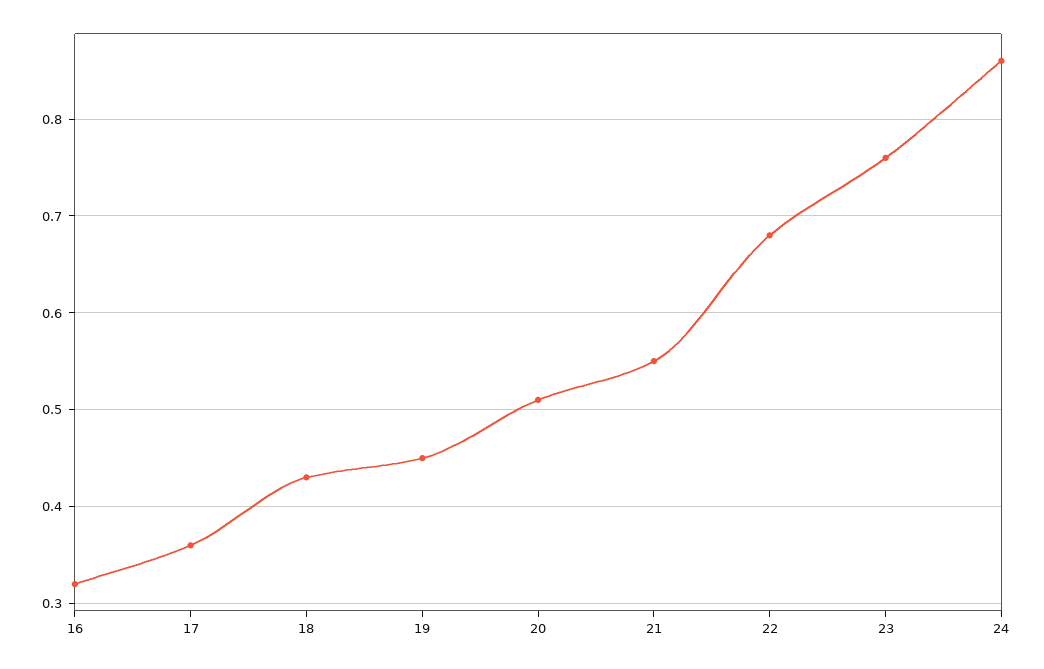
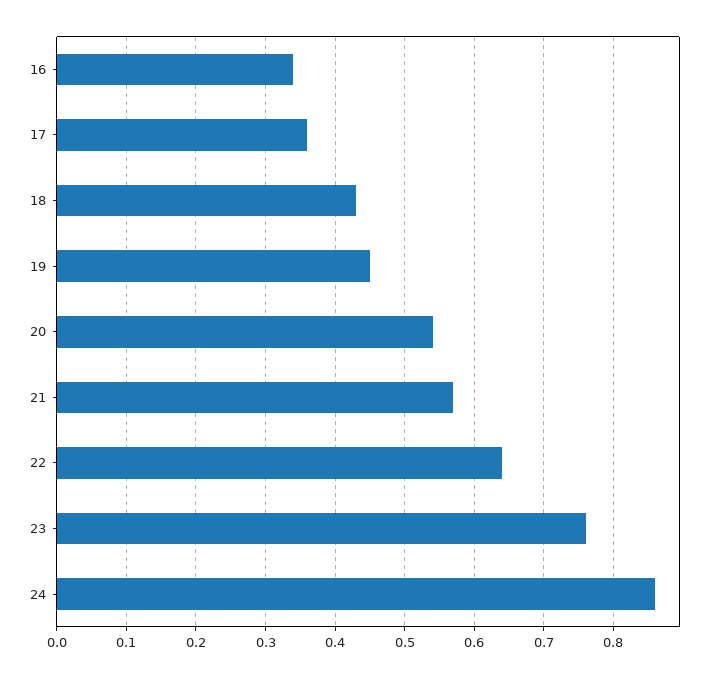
16: 0.32 -> 0.34
20: 0.51 -> 0.54
21: 0.55 -> 0.57
22: 0.68 -> 0.64

